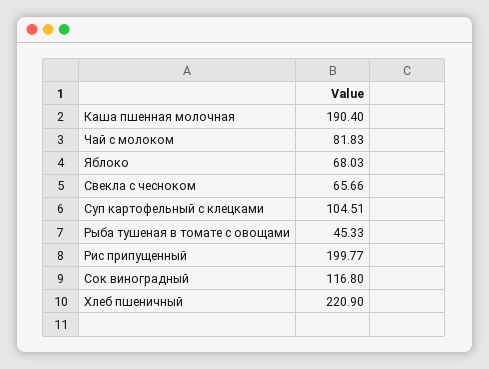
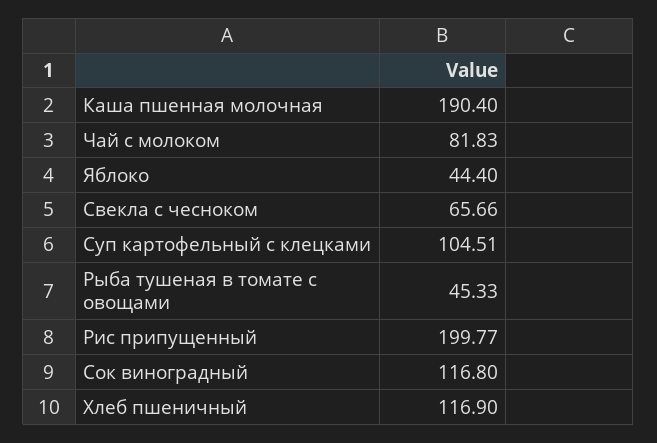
Яблоко: 68.03 -> 44.4
Хлеб пшеничный: 220.9 -> 116.9

